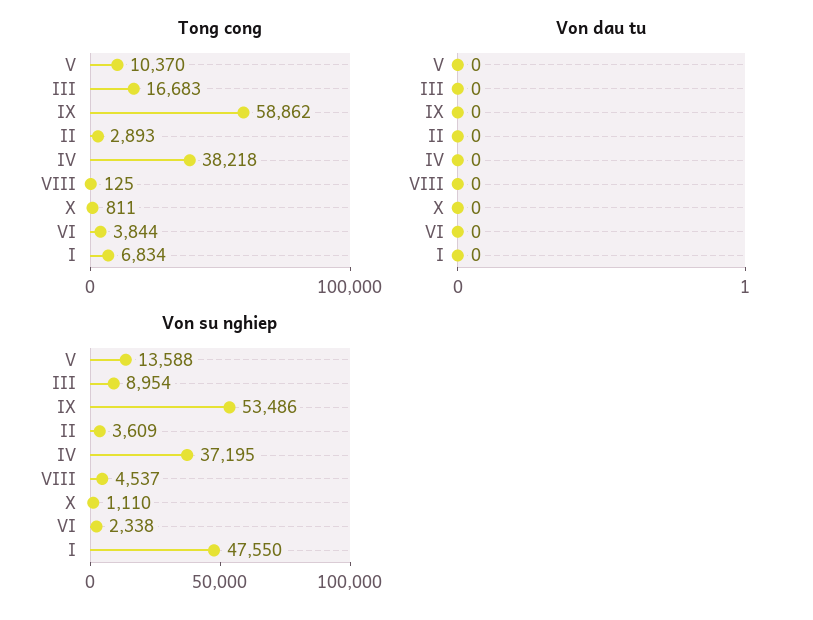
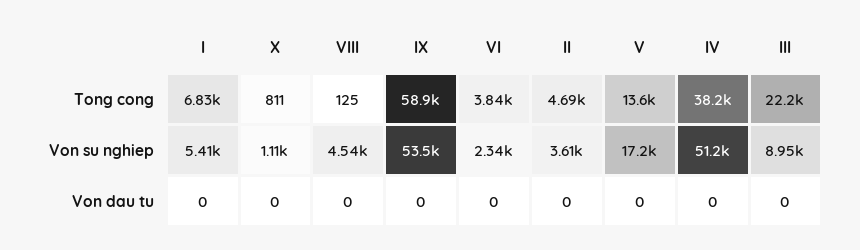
Tong cong, V: 10370 -> 13600
Tong cong, III: 16683 -> 22200
Tong cong, II: 2893 -> 4690
Von su nghiep, V: 13588 -> 17200
Von su nghiep, IV: 37195 -> 51200
Von su nghiep, I: 47550 -> 5410

